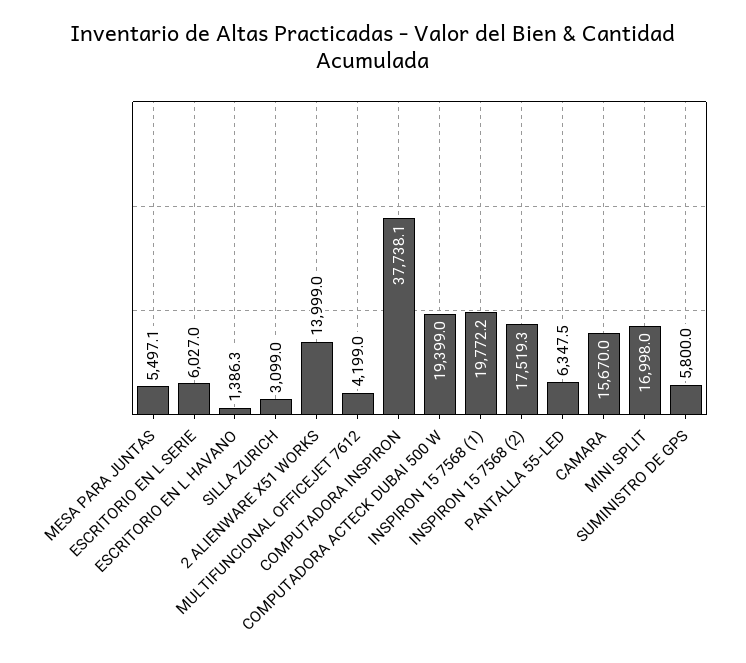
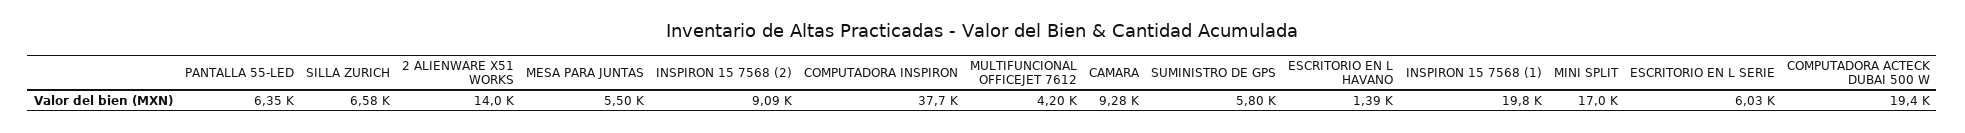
SILLA ZURICH: 3099 -> 6580
INSPIRON 15 7568 (2): 17519.3 -> 9090
CAMARA: 15670 -> 9280

